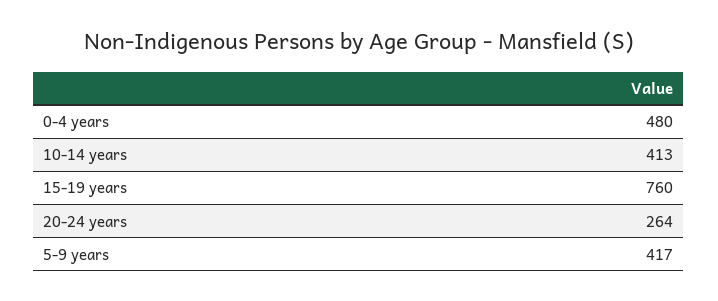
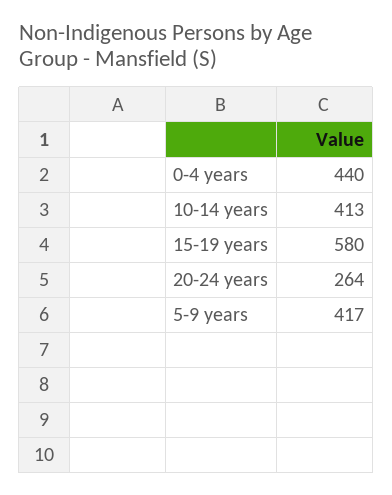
0-4 years: 480 -> 440
15-19 years: 760 -> 580

